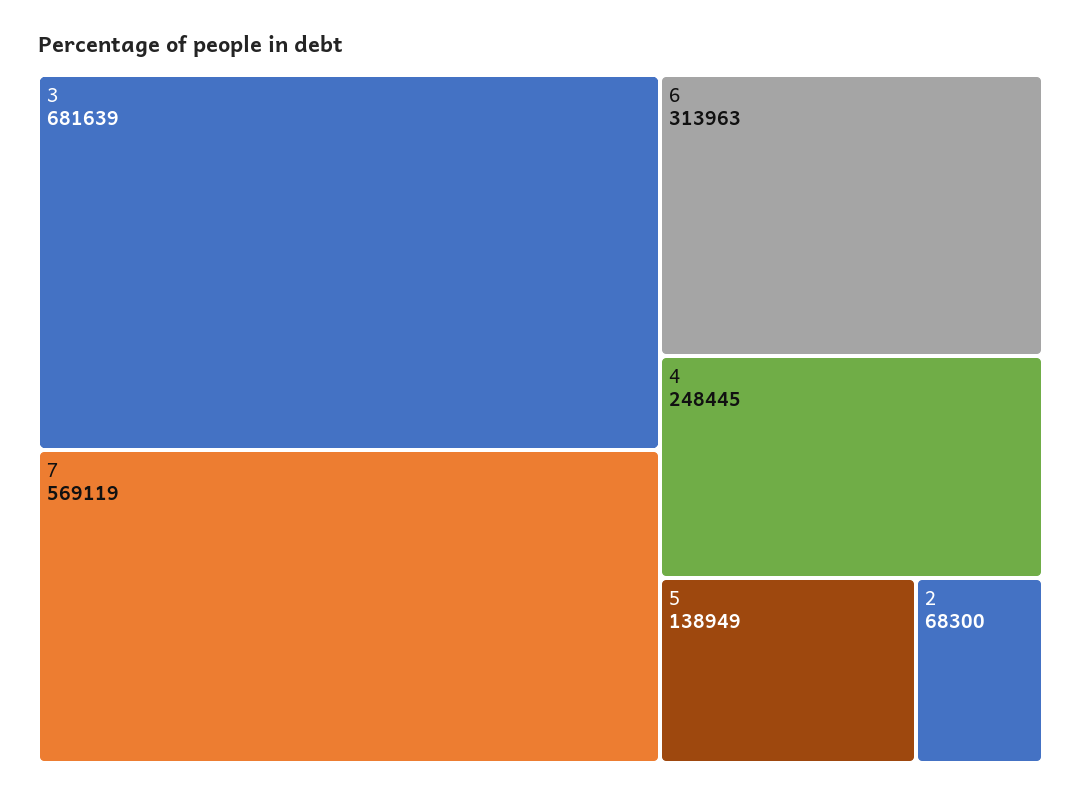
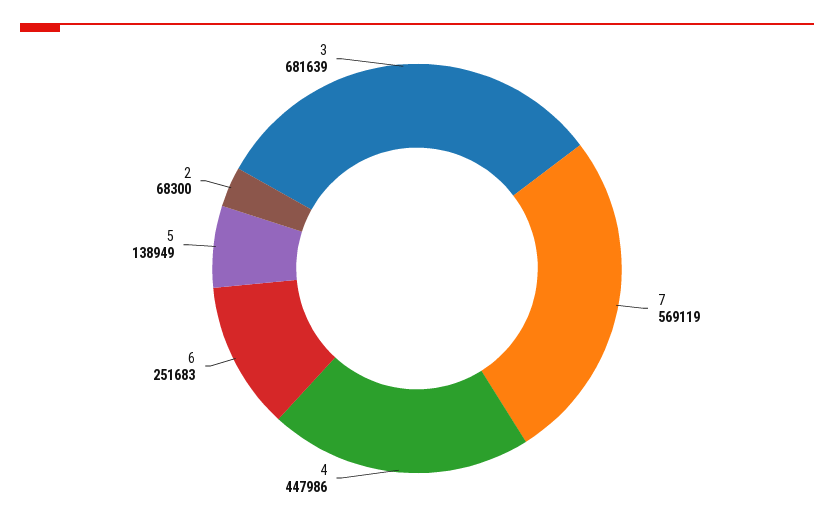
6: 313963 -> 251683
4: 248445 -> 447986

